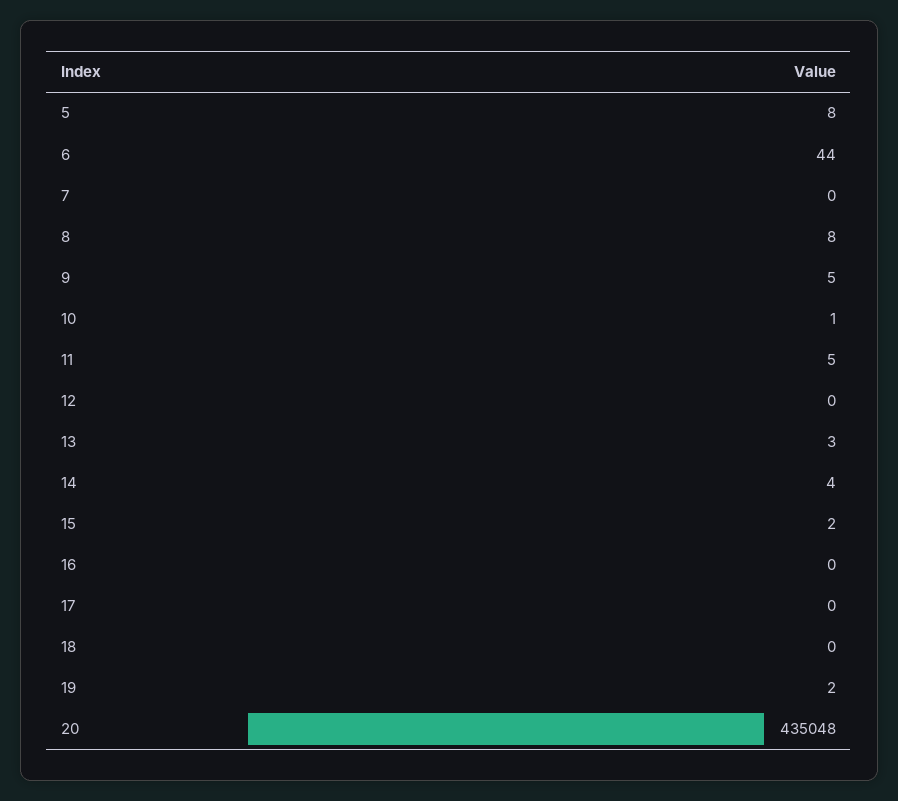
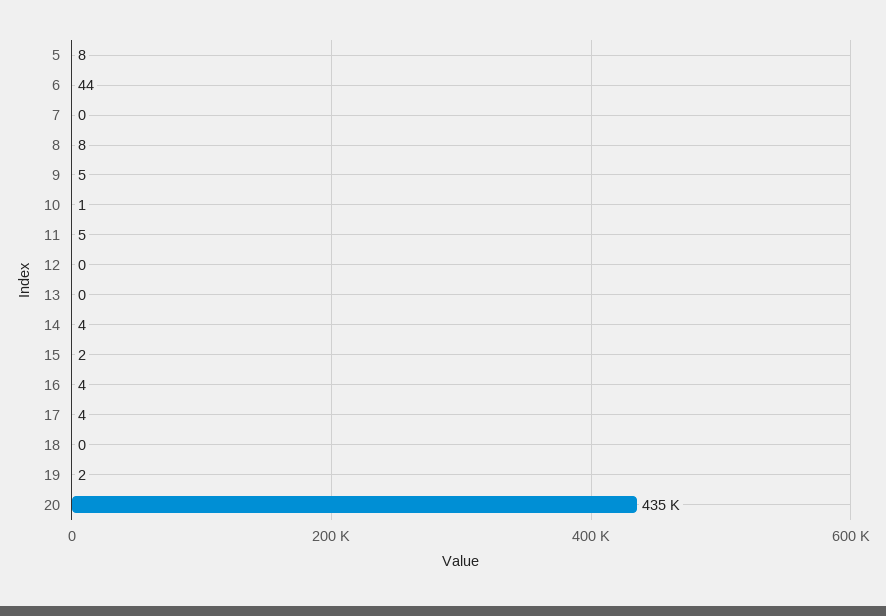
13: 3 -> 0
16: 0 -> 4
17: 0 -> 4

